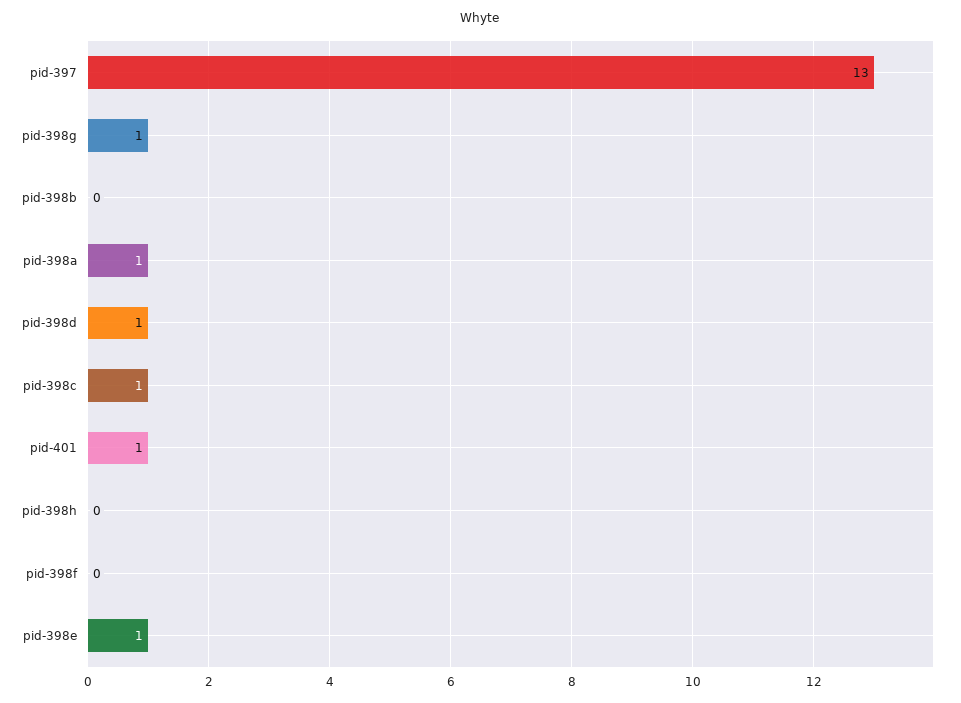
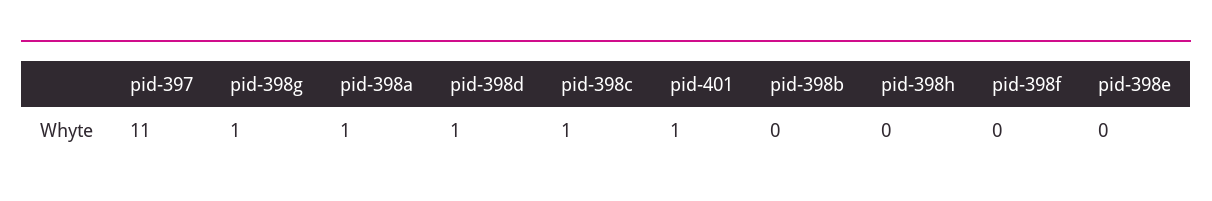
pid-397: 13 -> 11
pid-398e: 1 -> 0

